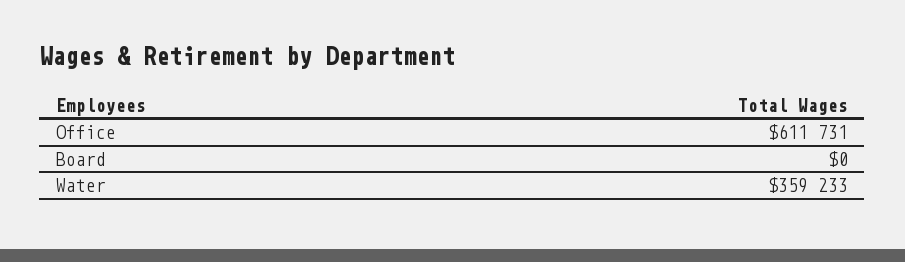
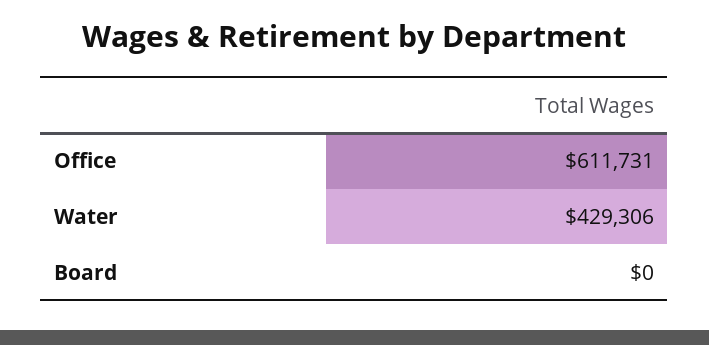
Water: 359233 -> 429306

